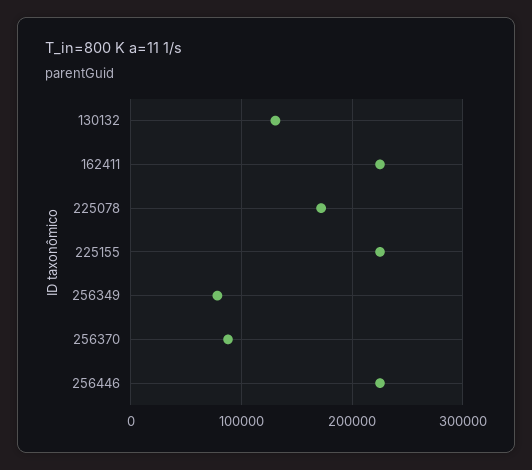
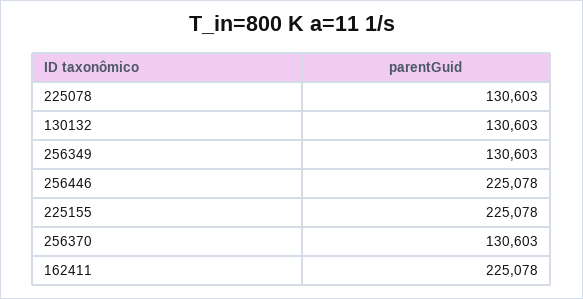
225078: 170000 -> 130603
256349: 80000 -> 130603
256370: 90000 -> 130603

